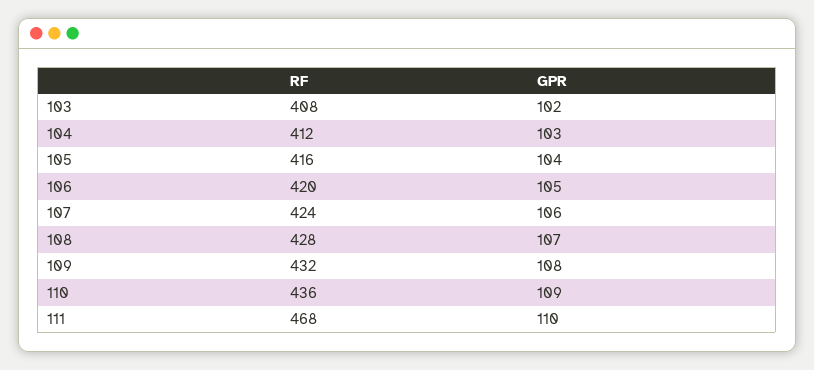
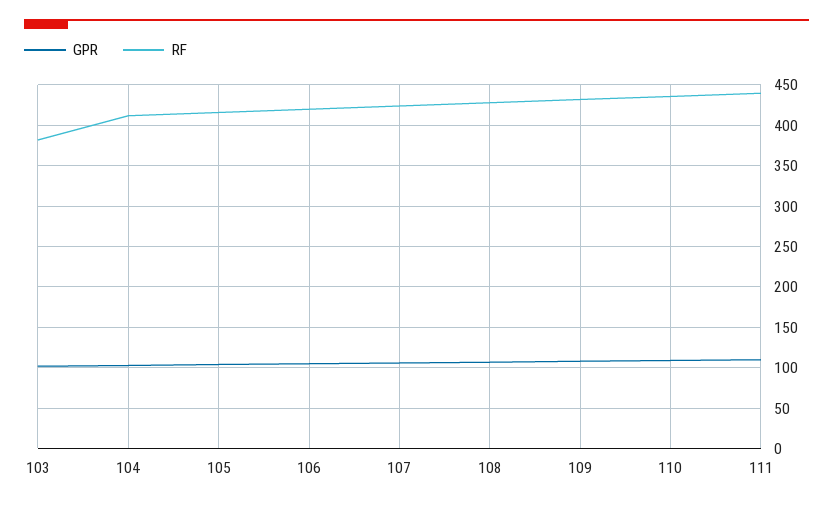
RF, 103: 408 -> 380
RF, 111: 468 -> 440

